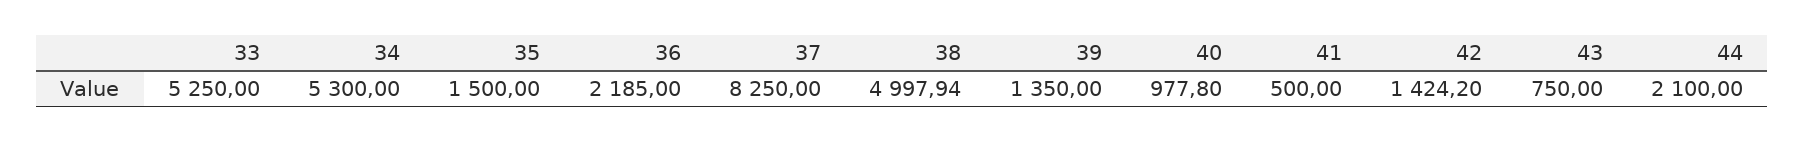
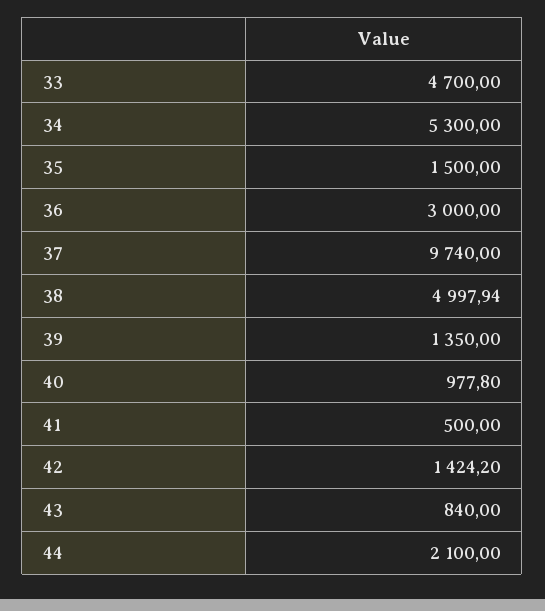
33: 5250 -> 4700
36: 2185 -> 3000
37: 8250 -> 9740
43: 750 -> 840

